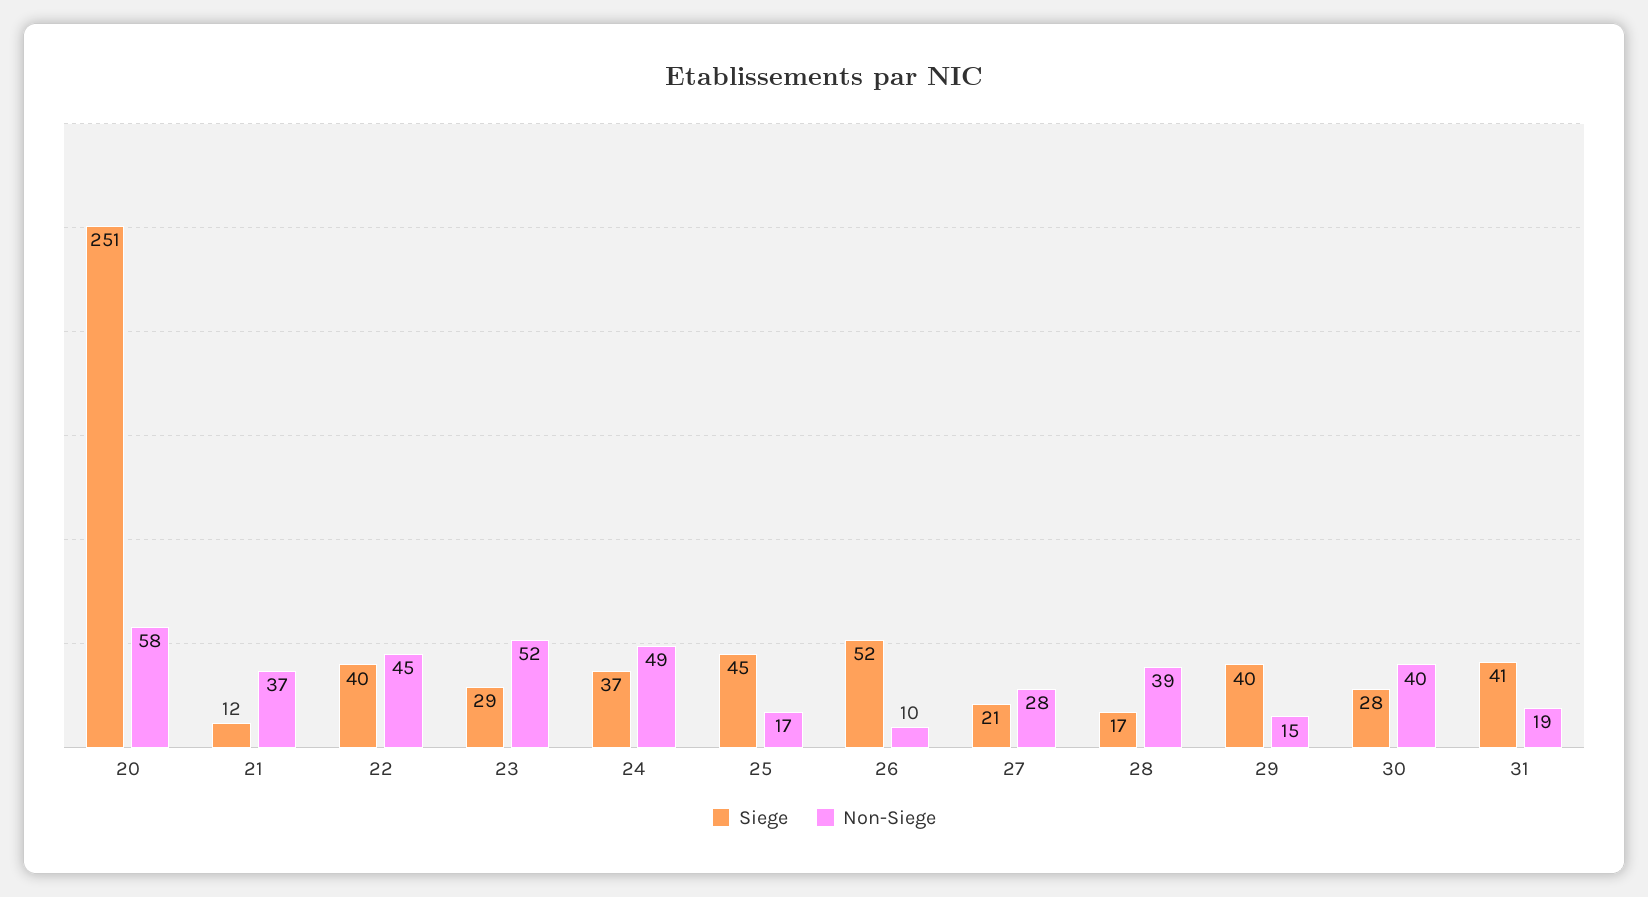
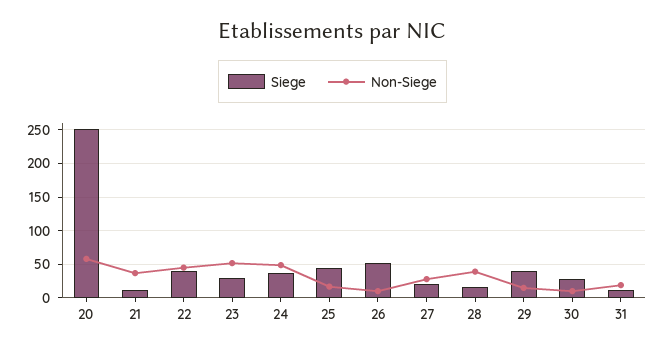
Non-Siege, 30: 40 -> 10
Siege, 31: 41 -> 10

